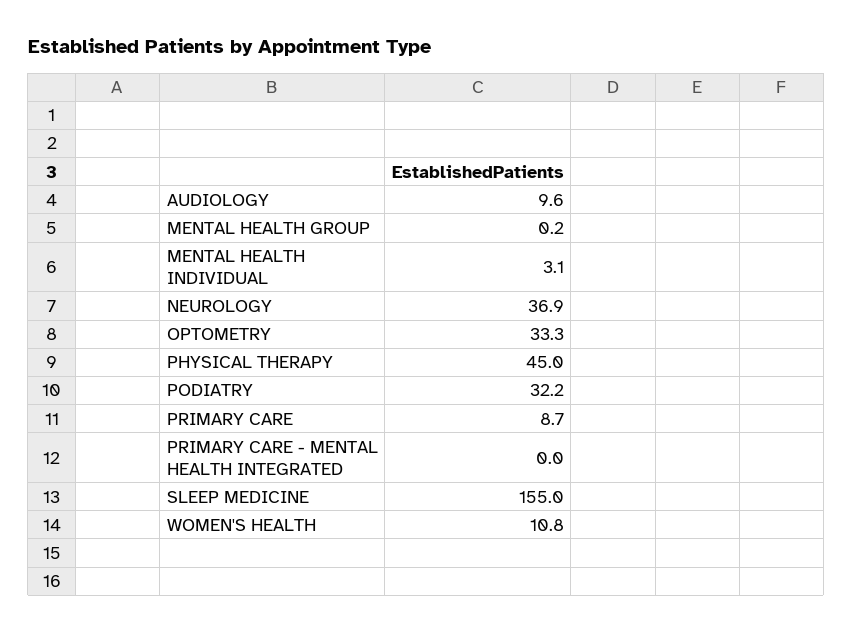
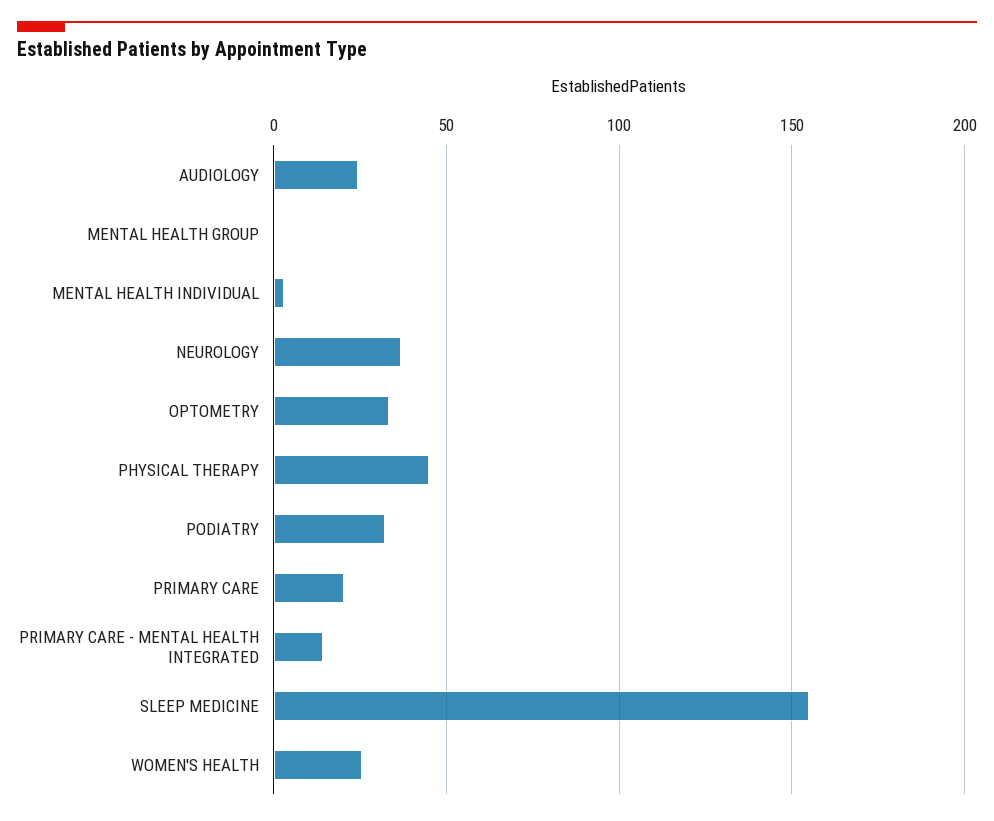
AUDIOLOGY: 9.6 -> 25
PRIMARY CARE: 8.7 -> 20
PRIMARY CARE - MENTAL HEALTH INTEGRATED: 0 -> 15
WOMEN'S HEALTH: 10.8 -> 25

